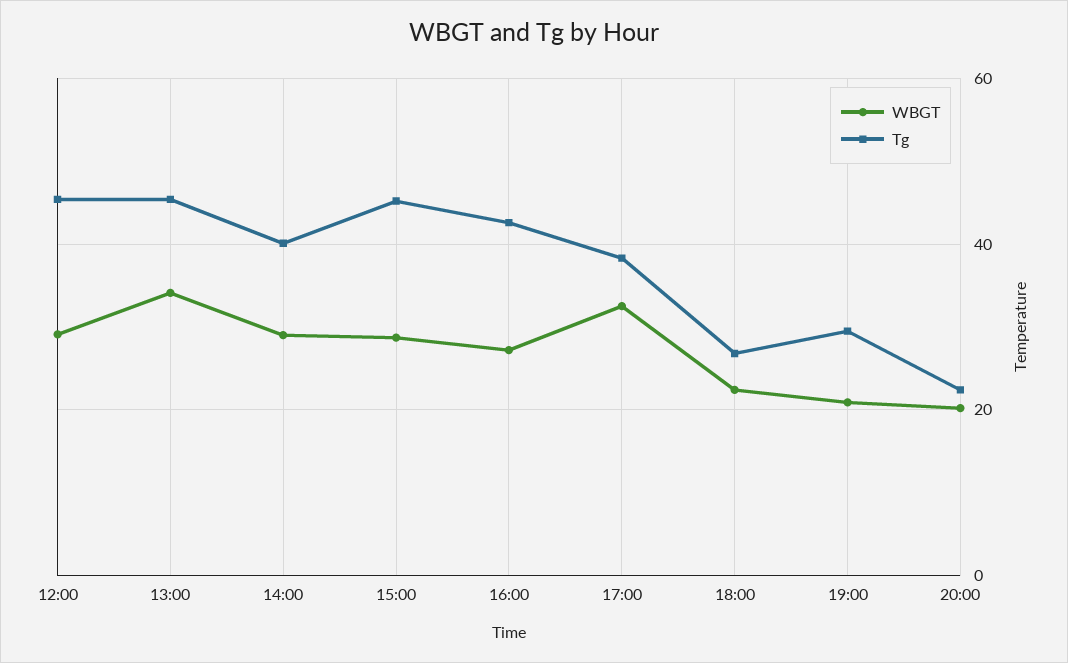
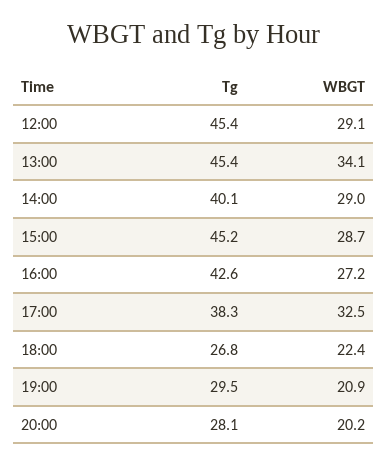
Tg, 20:00: 22 -> 28.1

